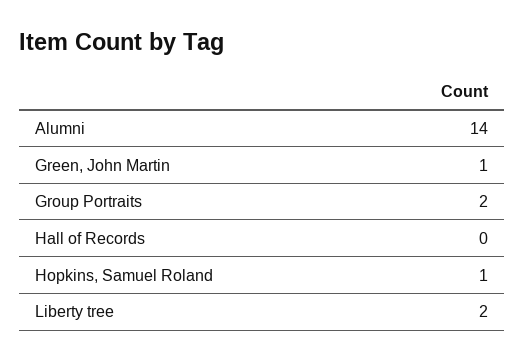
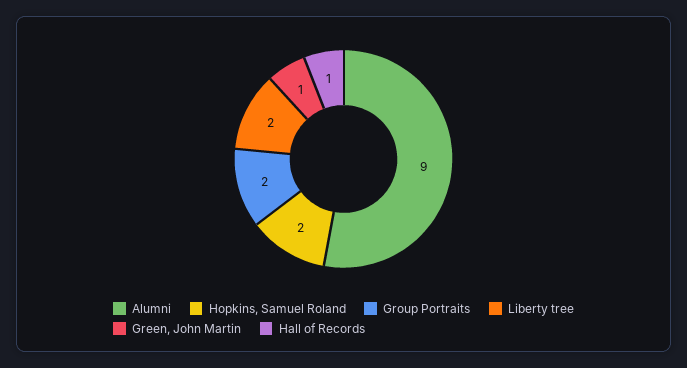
Alumni: 14 -> 9
Hall of Records: 0 -> 1
Hopkins, Samuel Roland: 1 -> 2

